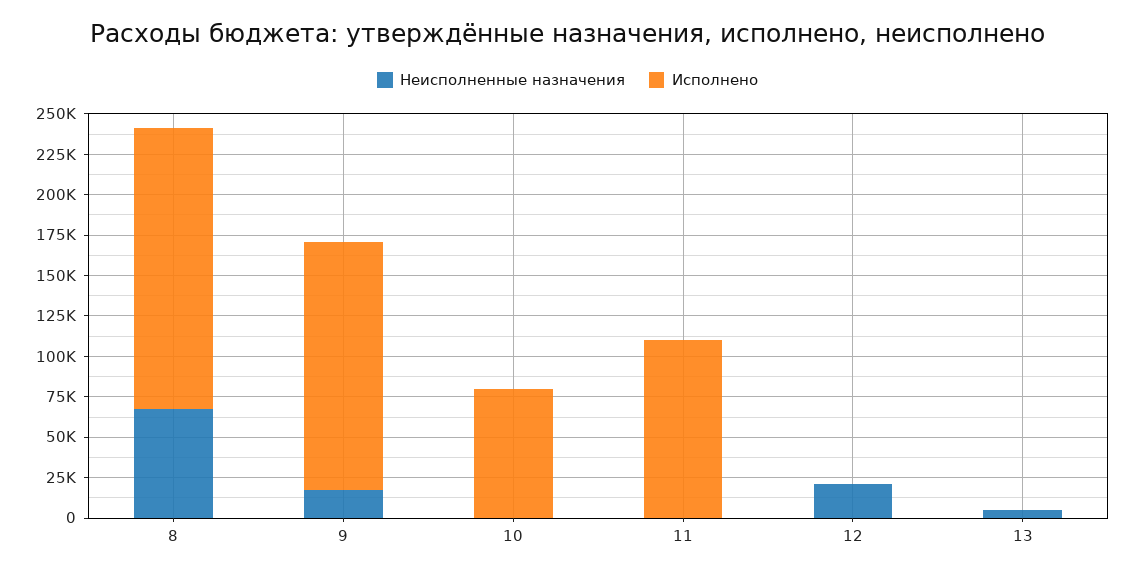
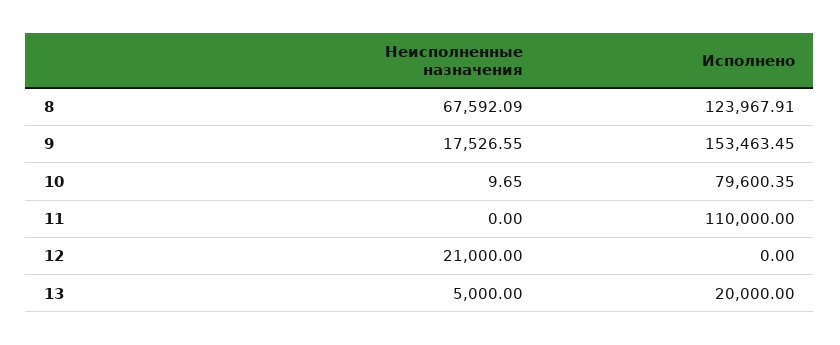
Исполнено, 8: 175000 -> 123967.91
Исполнено, 13: 0 -> 20000

